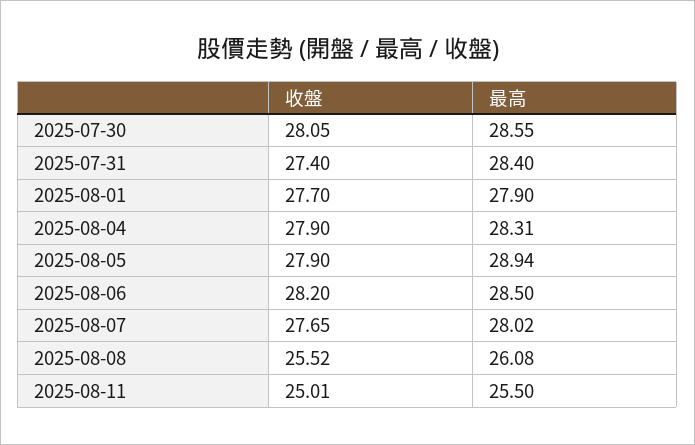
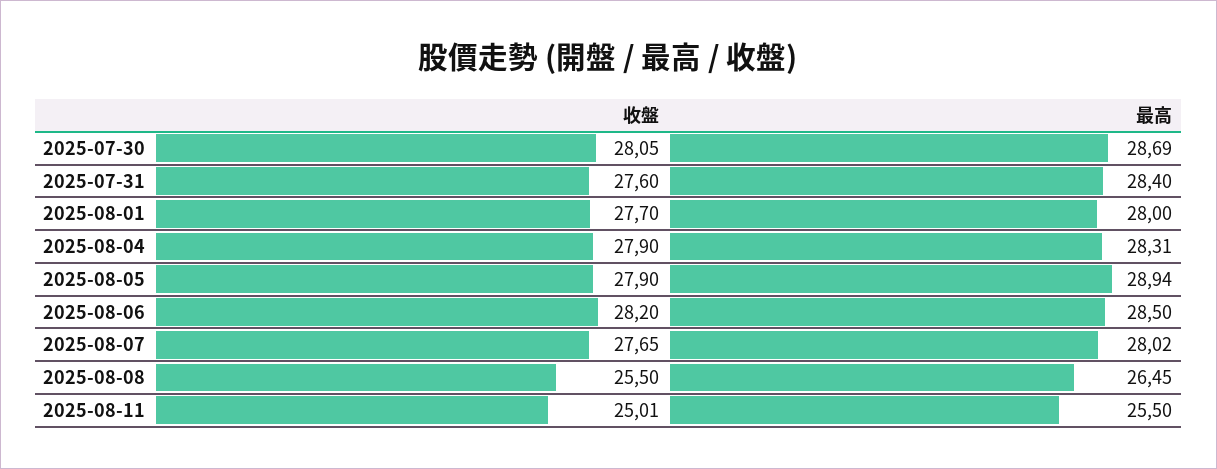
最高, 2025-07-30: 28.55 -> 28.69
收盤, 2025-07-31: 27.4 -> 27.6
最高, 2025-08-01: 27.9 -> 28
收盤, 2025-08-08: 25.52 -> 25.5
最高, 2025-08-08: 26.08 -> 26.45

